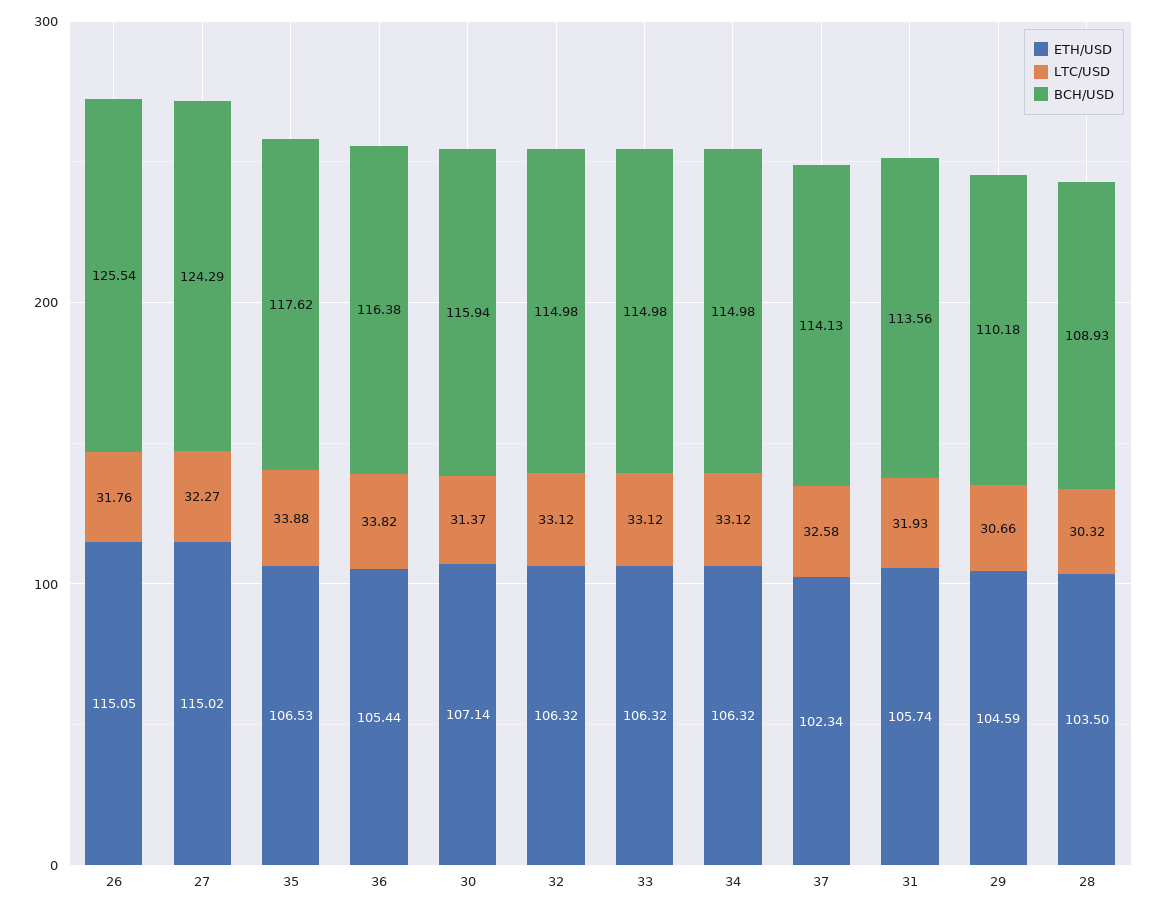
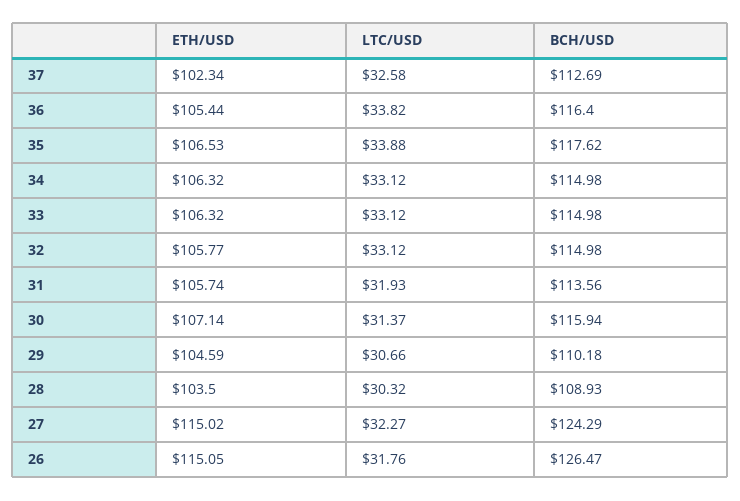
BCH/USD, 26: 125.54 -> 126.47
BCH/USD, 36: 116.38 -> 116.4
ETH/USD, 32: 106.32 -> 105.77
BCH/USD, 37: 114.13 -> 112.69

